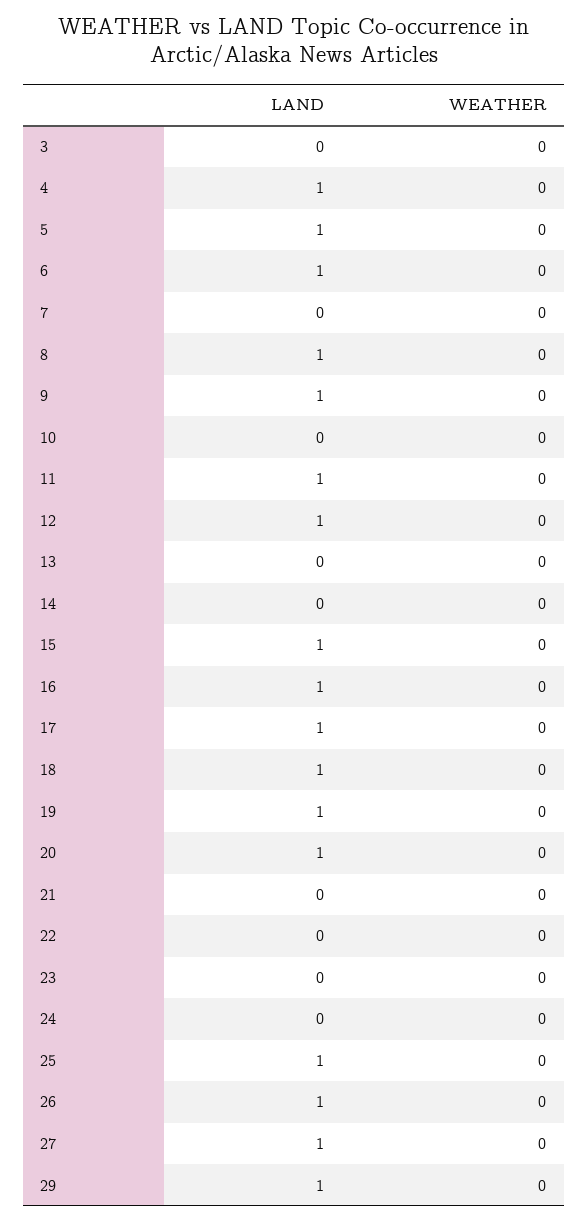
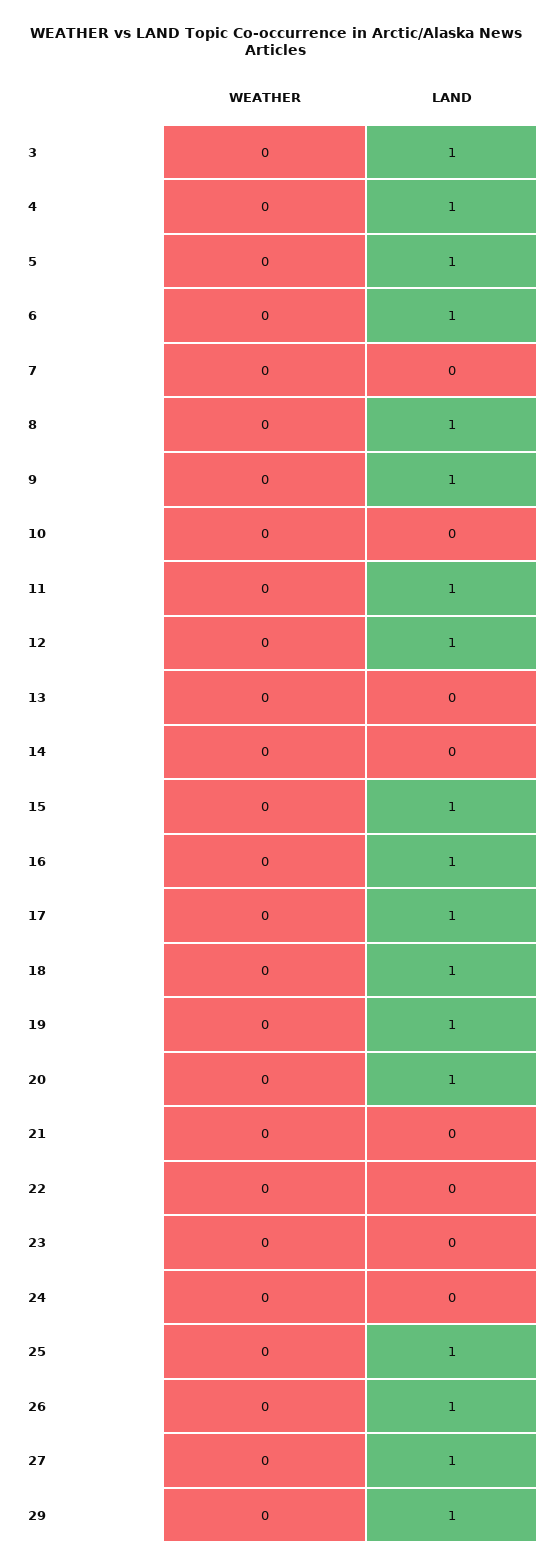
LAND, 3: 0 -> 1

